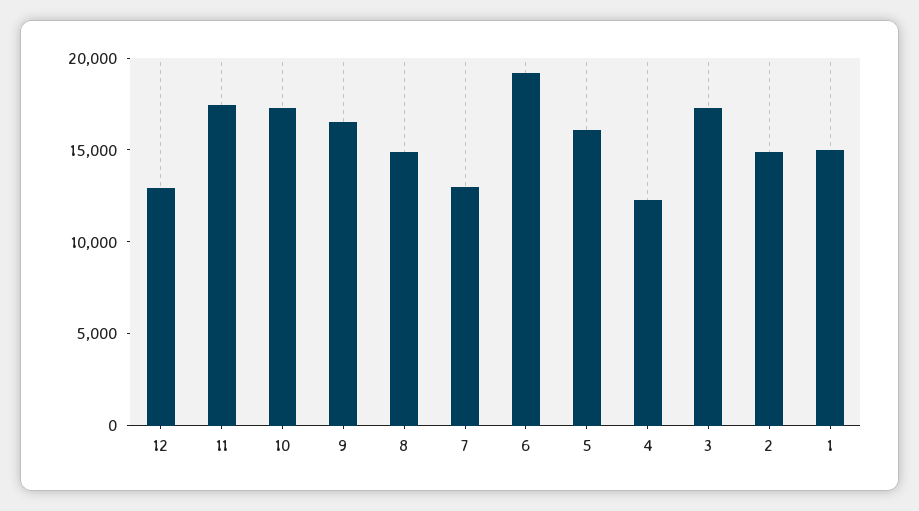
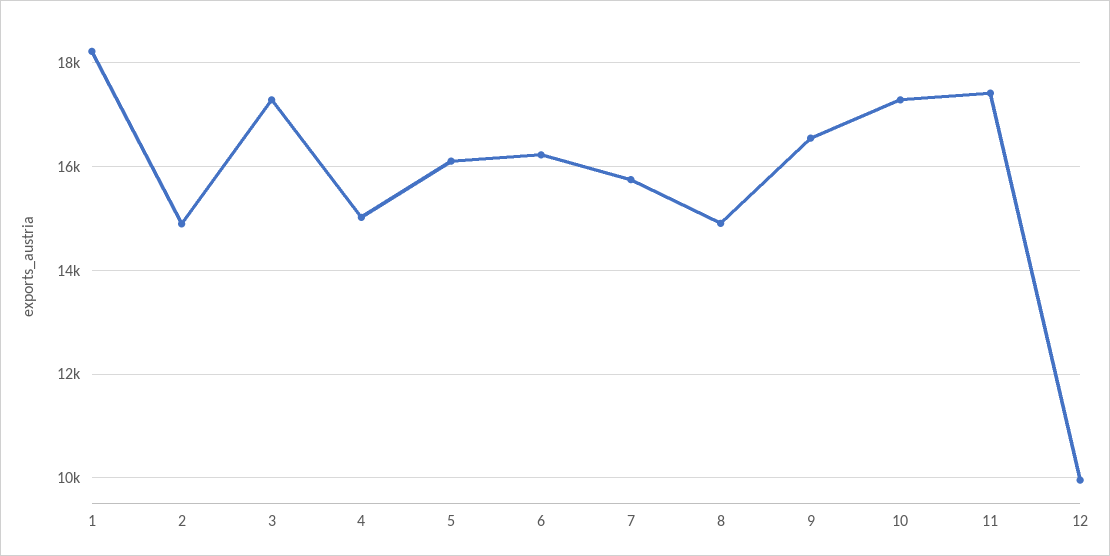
12: 13000 -> 10000
7: 13000 -> 15800
6: 19000 -> 16200
4: 12000 -> 15000
1: 15000 -> 18200

